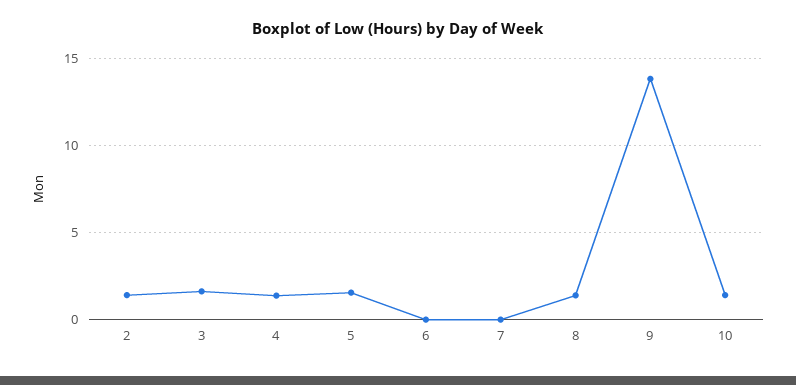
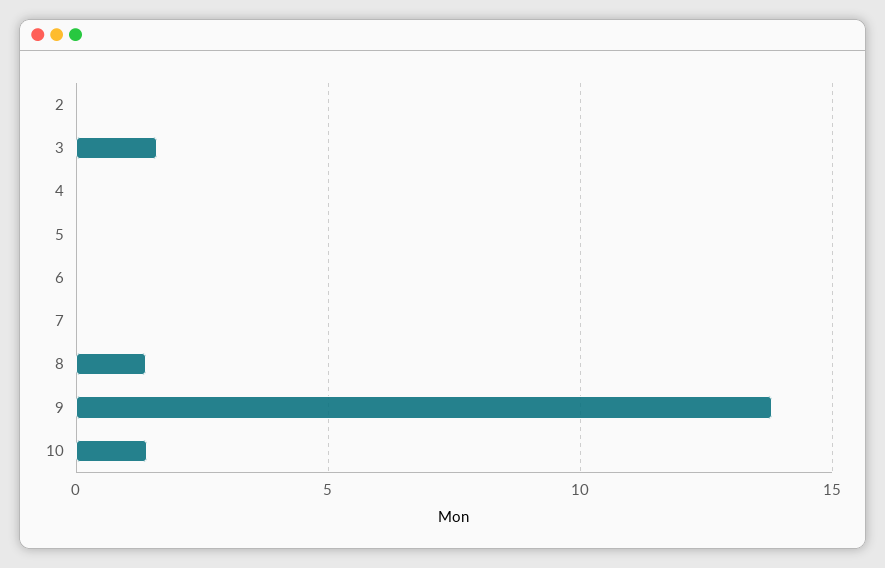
2: 1.5 -> 0
4: 1.5 -> 0
5: 1.5 -> 0

